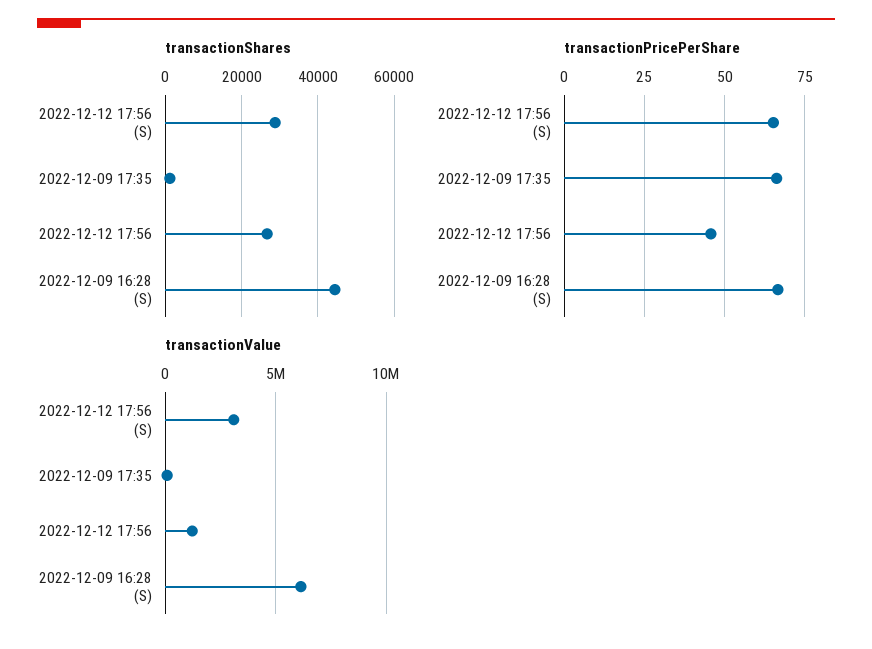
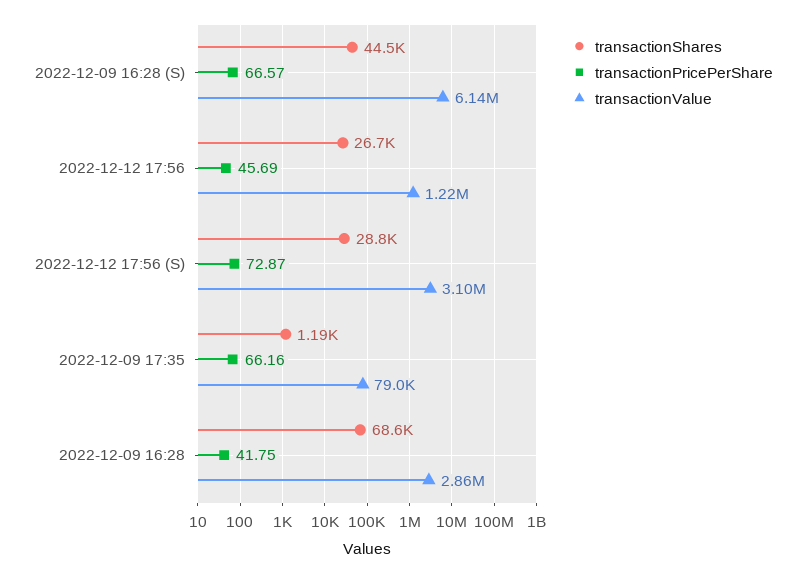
transactionPricePerShare, 2022-12-12 17:56 (S): 65 -> 72.87
transactionShares, 2022-12-09 16:28: none -> 68600
transactionPricePerShare, 2022-12-09 16:28: none -> 41.75
transactionValue, 2022-12-09 16:28: none -> 2860000

